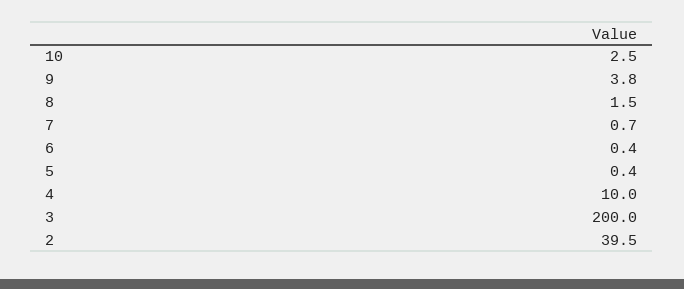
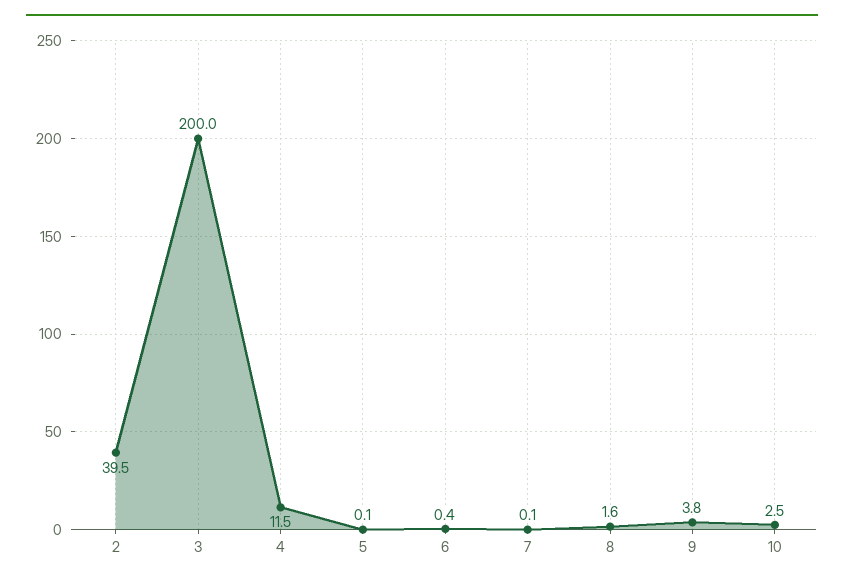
8: 1.5 -> 1.6
7: 0.7 -> 0.1
5: 0.4 -> 0.1
4: 10 -> 11.5

